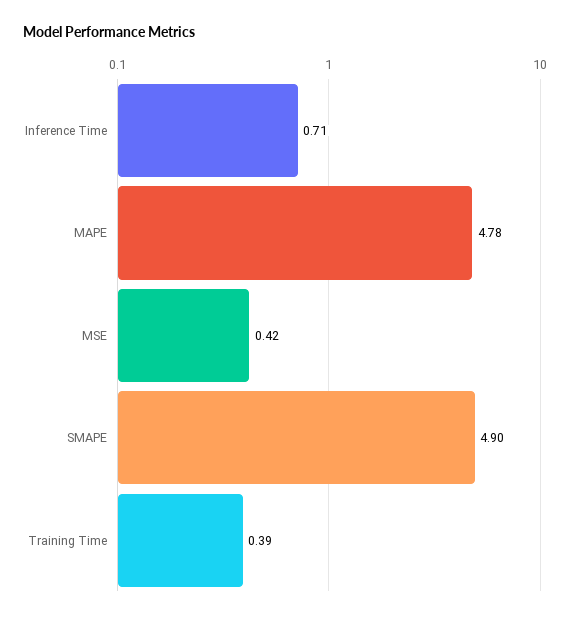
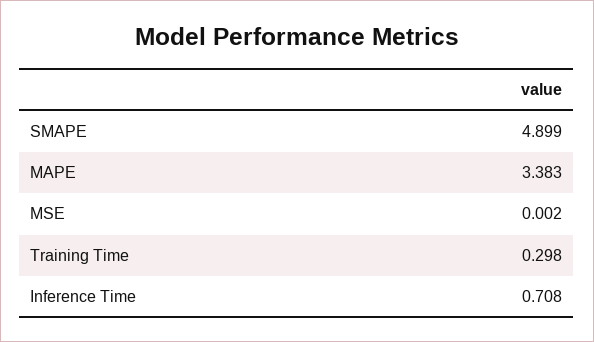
MAPE: 4.78 -> 3.383
MSE: 0.42 -> 0.002
Training Time: 0.39 -> 0.298

